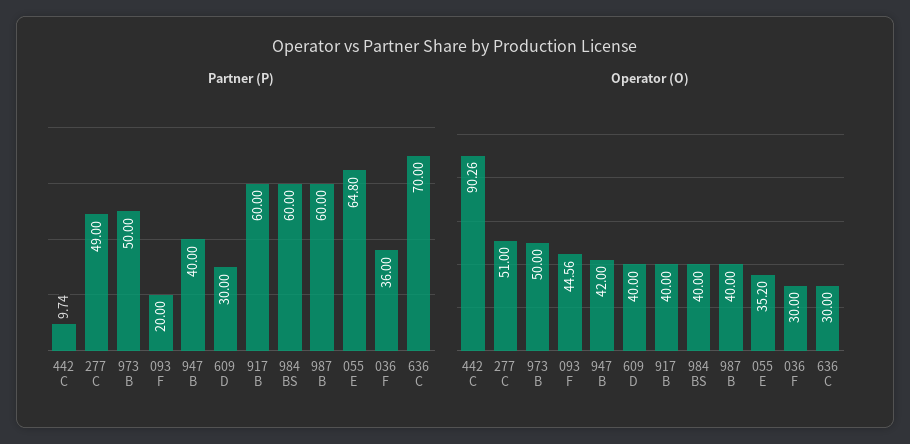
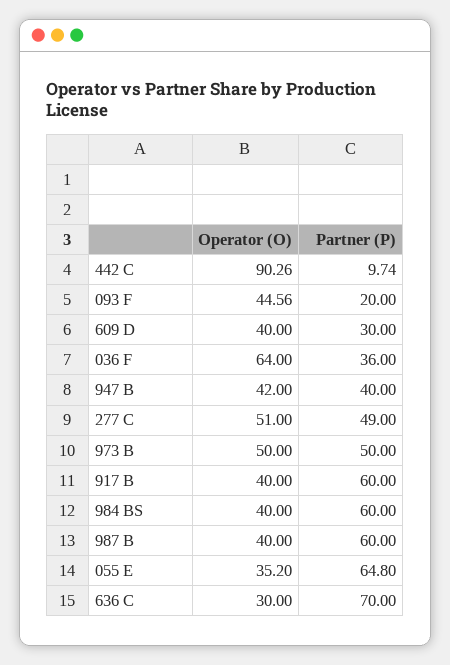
Operator (O), 036 F: 30 -> 64

